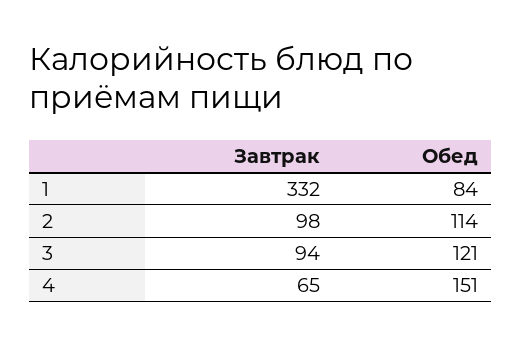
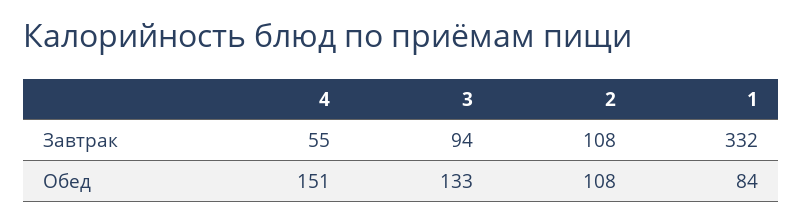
Завтрак, 2: 98 -> 108
Обед, 2: 114 -> 108
Обед, 3: 121 -> 133
Завтрак, 4: 65 -> 55

